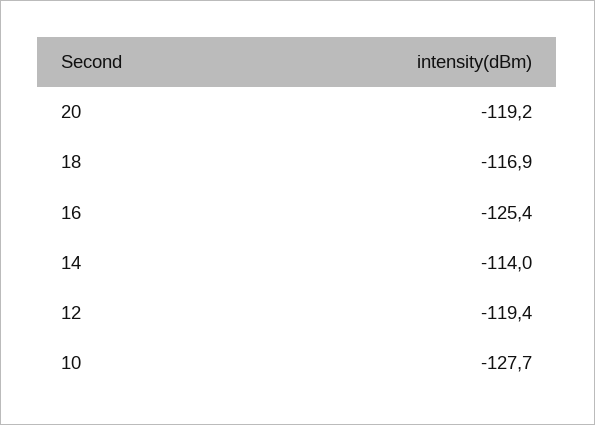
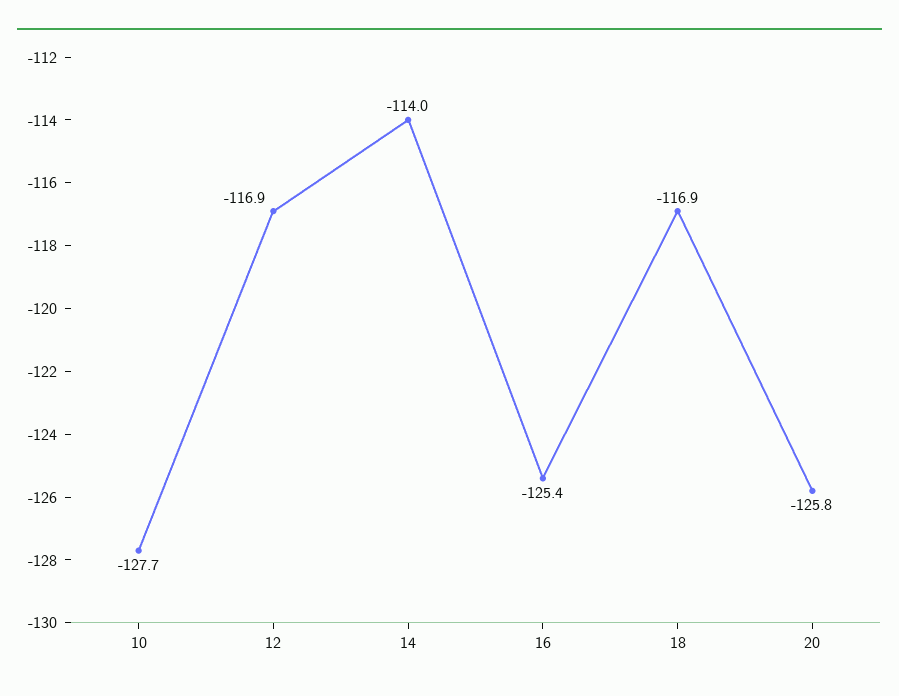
20: -119.2 -> -125.8
12: -119.4 -> -116.9

